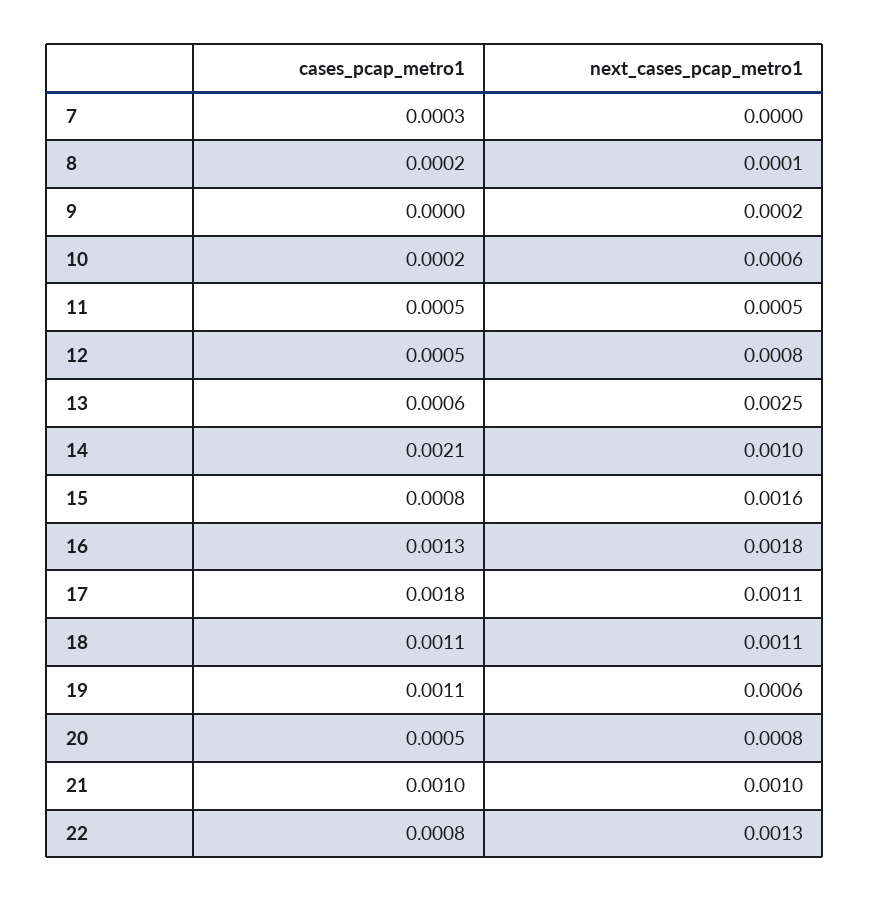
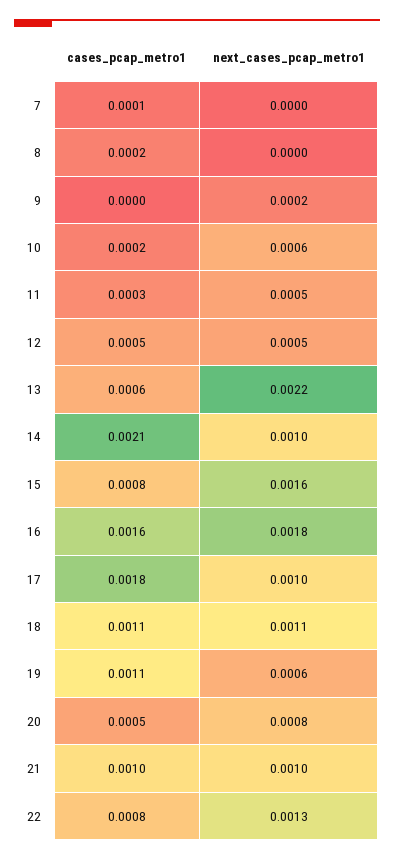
cases_pcap_metro1, 7: 0.0003 -> 0.0001
next_cases_pcap_metro1, 8: 0.0001 -> 0
cases_pcap_metro1, 11: 0.0005 -> 0.0003
next_cases_pcap_metro1, 12: 0.0008 -> 0.0005
next_cases_pcap_metro1, 13: 0.0025 -> 0.0022
cases_pcap_metro1, 16: 0.0013 -> 0.0016
next_cases_pcap_metro1, 17: 0.0011 -> 0.001

